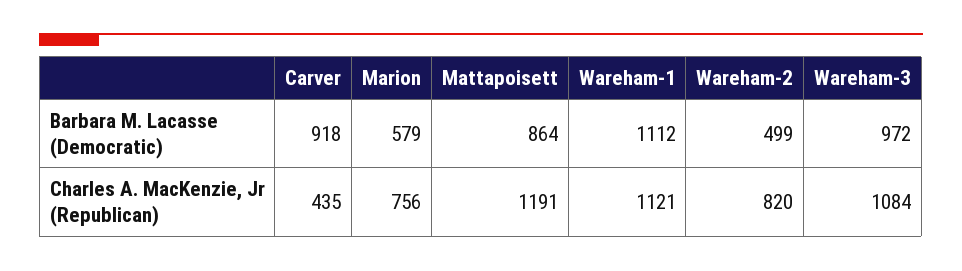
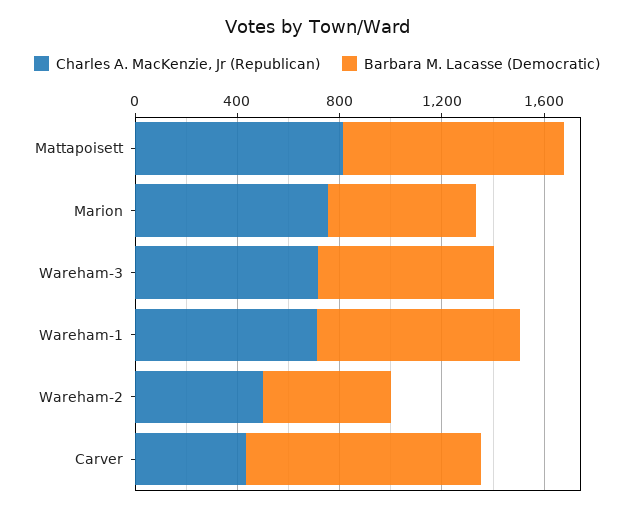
Barbara M. Lacasse (Democratic), Wareham-1: 1112 -> 800
Barbara M. Lacasse (Democratic), Wareham-3: 972 -> 700
Charles A. MacKenzie, Jr (Republican), Mattapoisett: 1191 -> 800
Charles A. MacKenzie, Jr (Republican), Wareham-1: 1121 -> 700
Charles A. MacKenzie, Jr (Republican), Wareham-2: 820 -> 500
Charles A. MacKenzie, Jr (Republican), Wareham-3: 1084 -> 700

